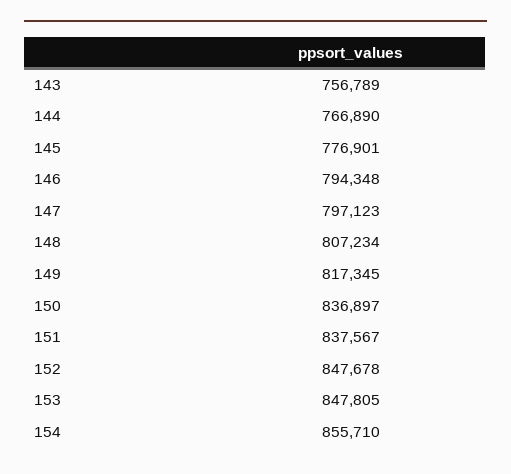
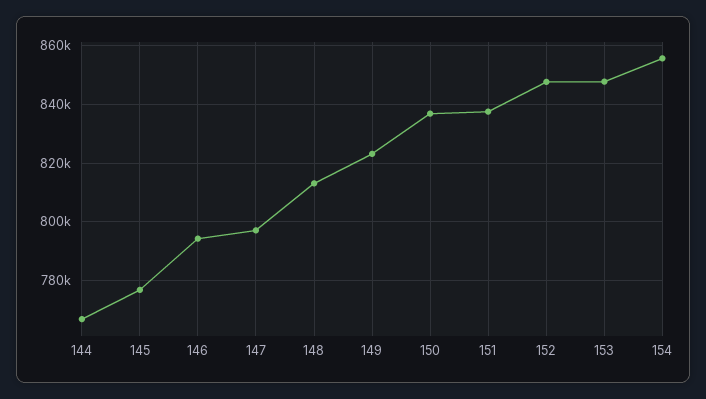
143: 756789 -> none
148: 807234 -> 812500
149: 817345 -> 822500

